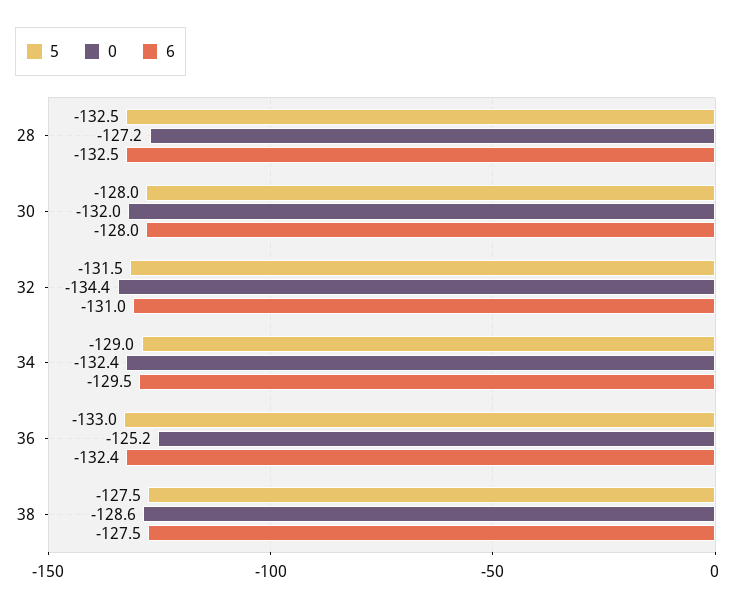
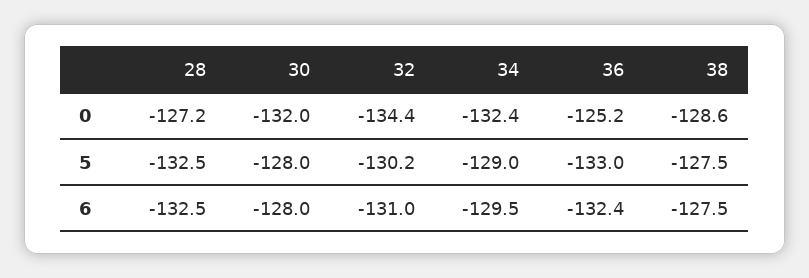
5, 32: -131.5 -> -130.2

